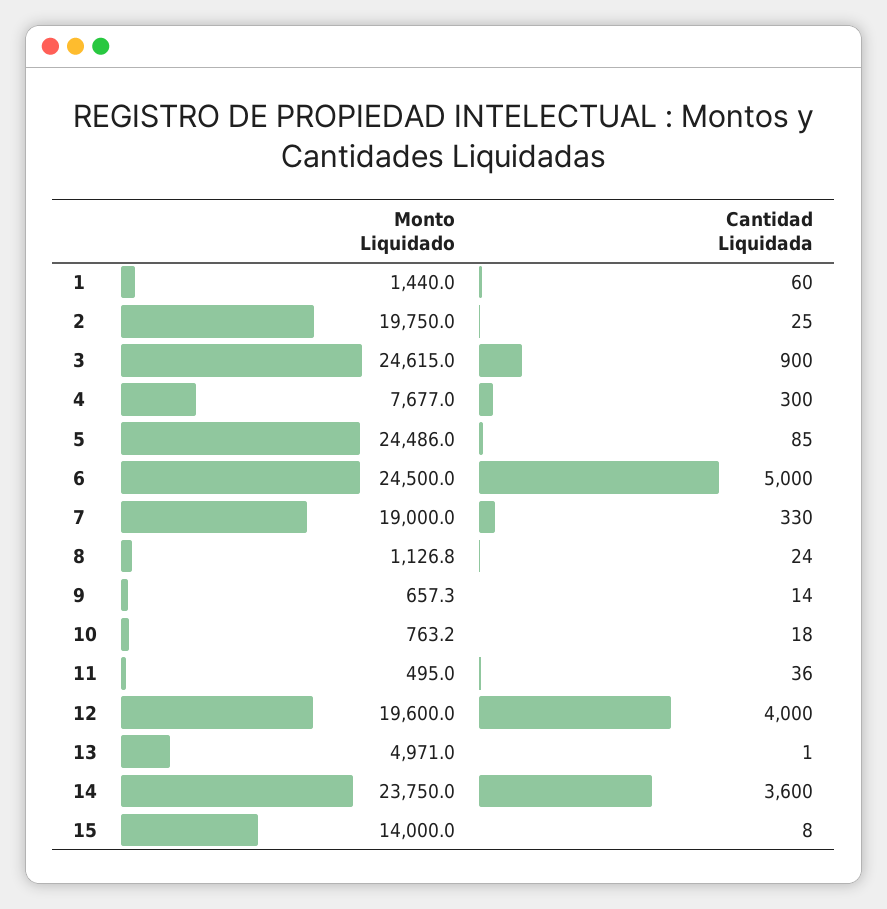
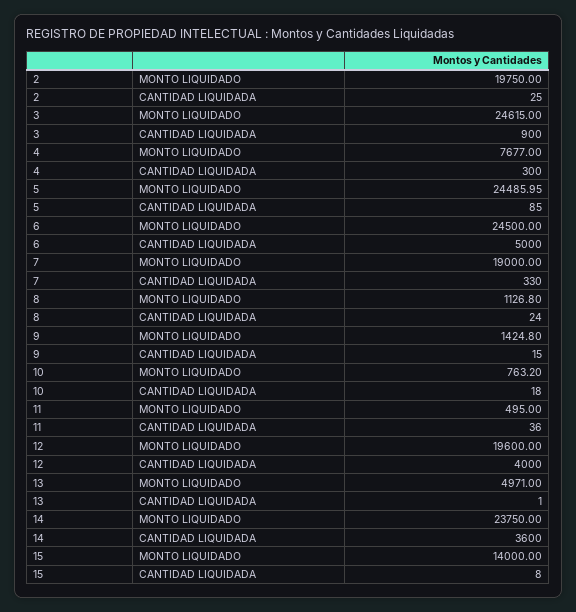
Monto Liquidado, 1: 1440 -> none
Cantidad Liquidada, 1: 60 -> none
Monto Liquidado, 9: 657.3 -> 1424.8
Cantidad Liquidada, 9: 14 -> 15

